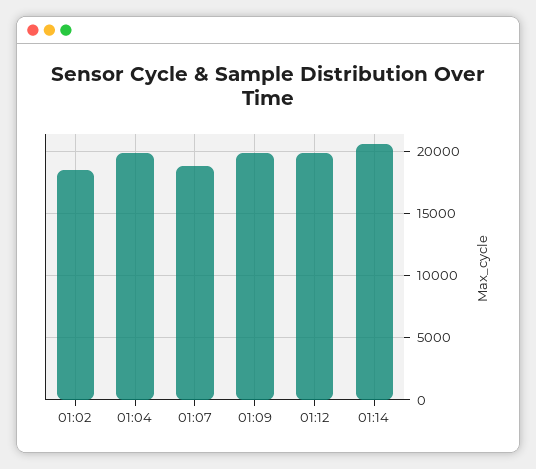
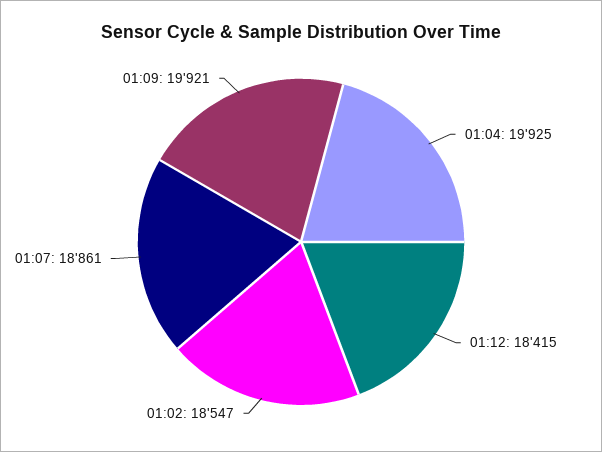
01:12: 20000 -> 18415
01:14: 20500 -> none

